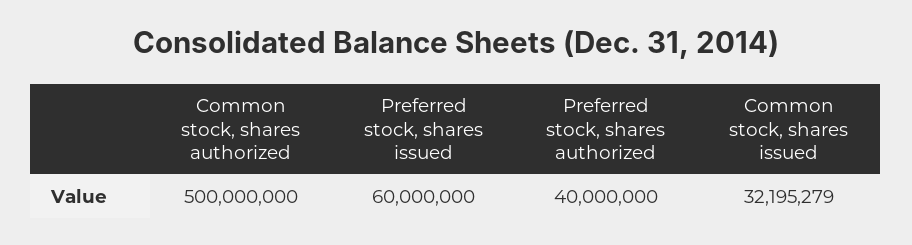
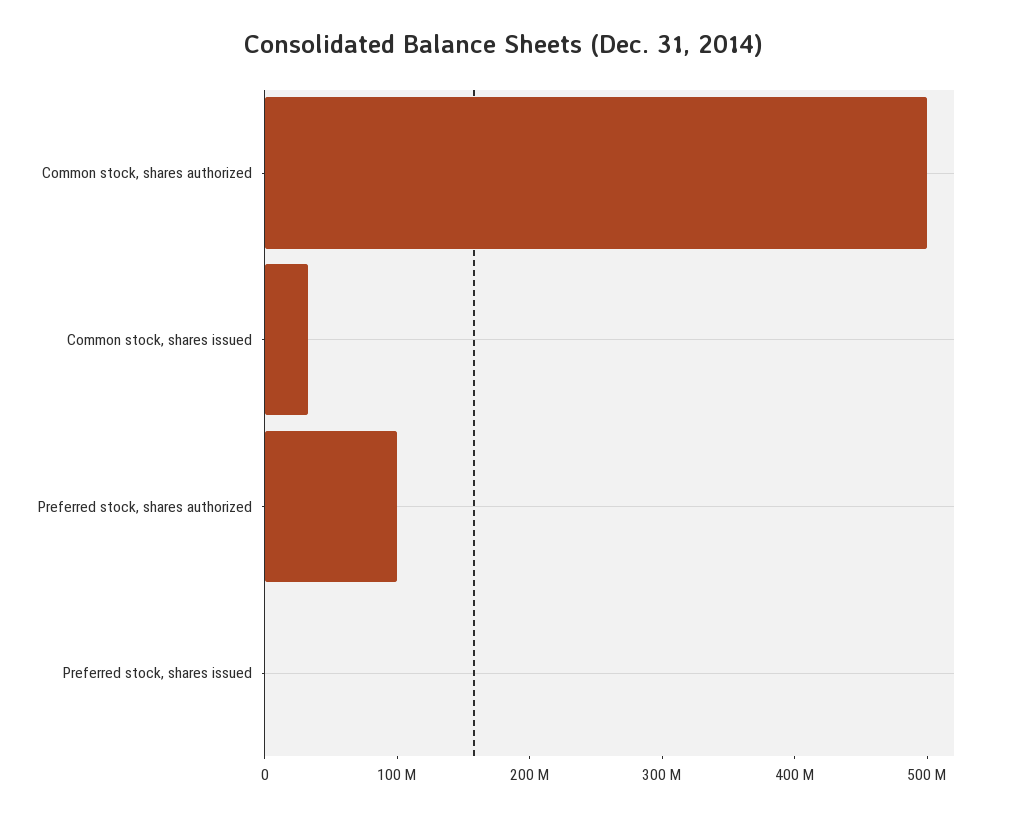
Preferred stock, shares issued: 60000000 -> 0
Preferred stock, shares authorized: 40000000 -> 100000000

